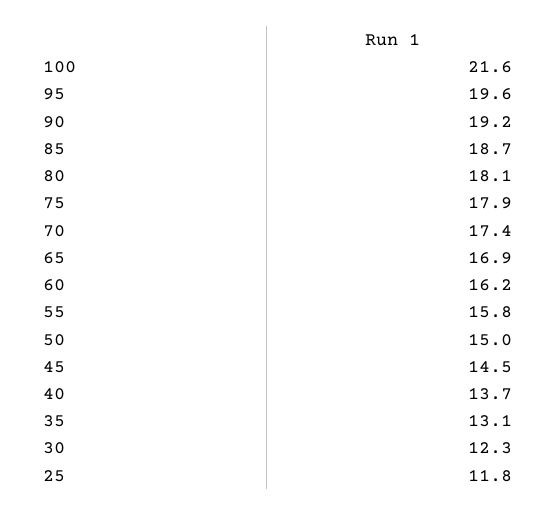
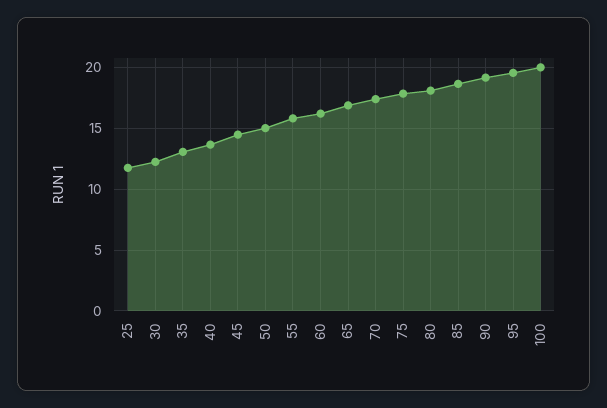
100: 21.6 -> 20

